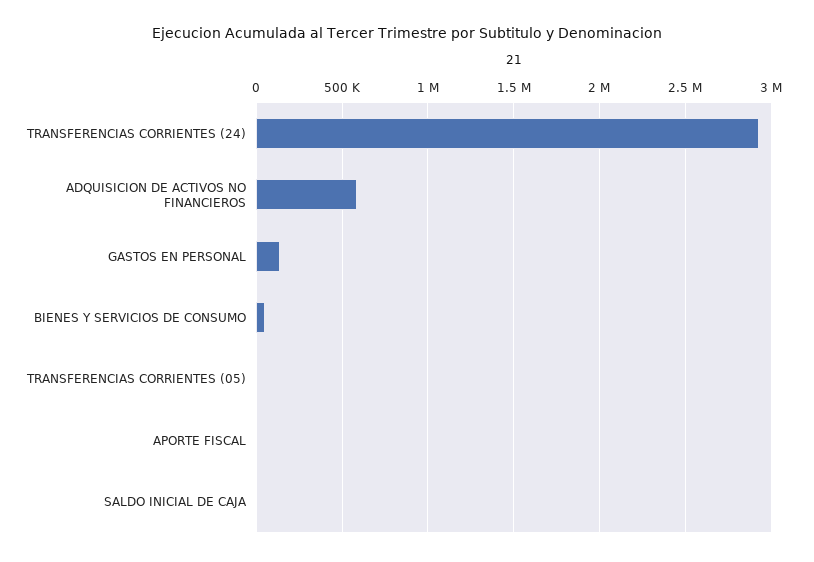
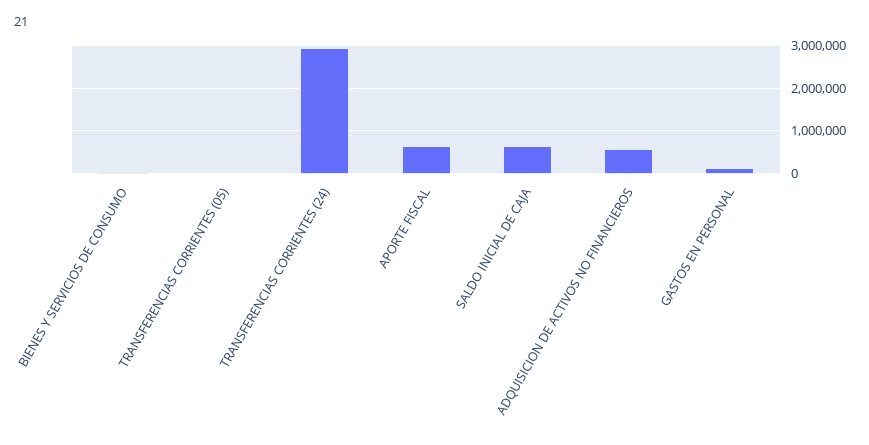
APORTE FISCAL: 0 -> 600000
SALDO INICIAL DE CAJA: 0 -> 600000

